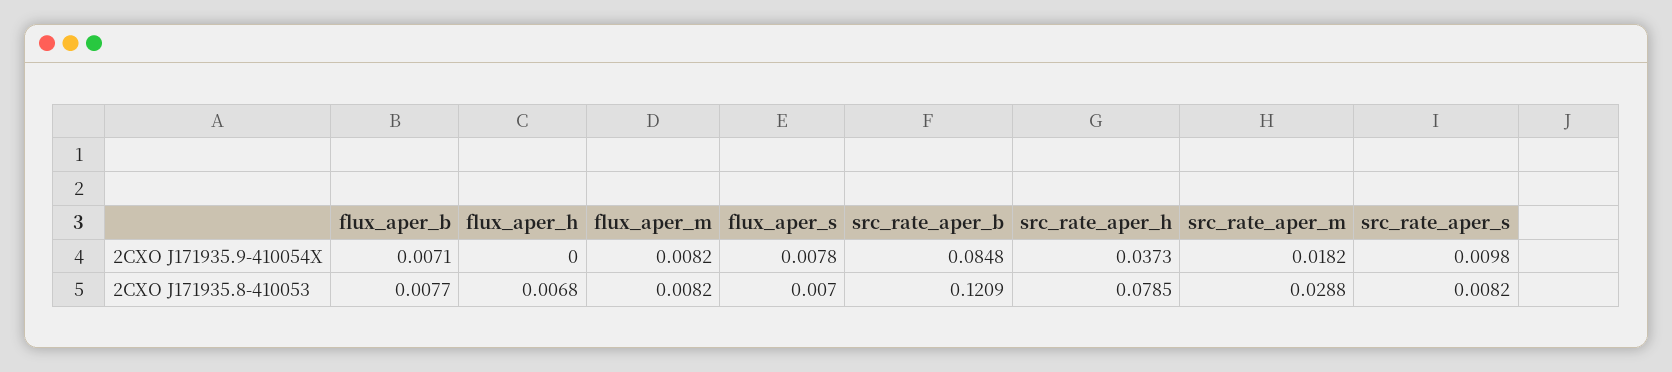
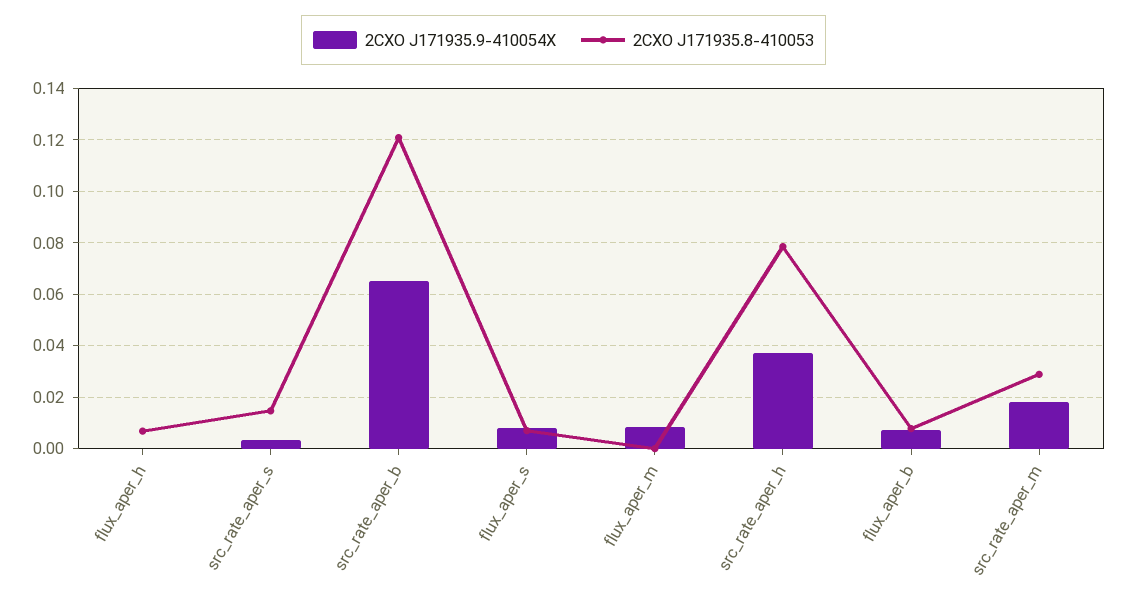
2CXO J171935.9-410054X, src_rate_aper_b: 0.0848 -> 0.065
2CXO J171935.9-410054X, src_rate_aper_s: 0.0098 -> 0.0025
2CXO J171935.8-410053, flux_aper_m: 0.0082 -> 0
2CXO J171935.8-410053, src_rate_aper_s: 0.0082 -> 0.015

